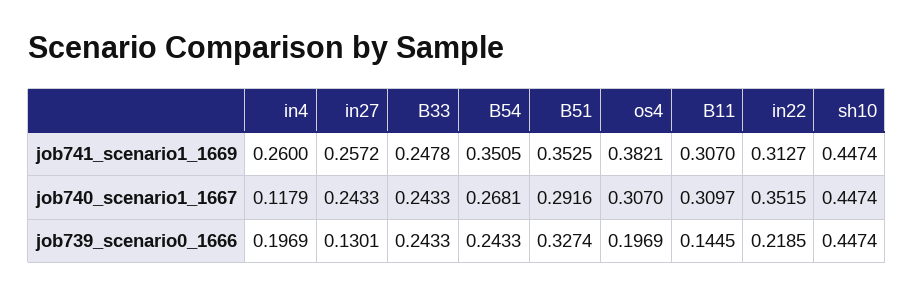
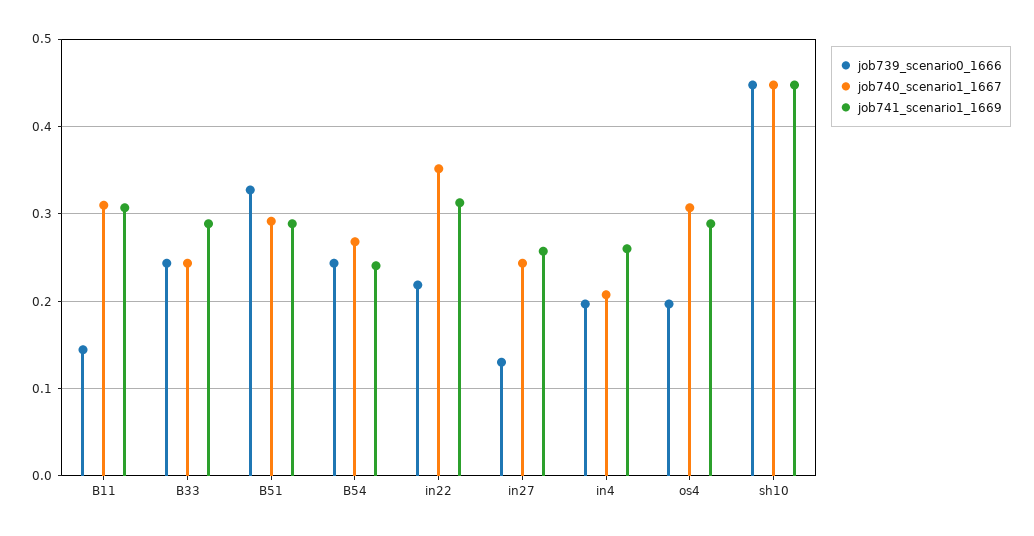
job741_scenario1_1669, B33: 0.2478 -> 0.29
job741_scenario1_1669, B54: 0.3505 -> 0.24
job741_scenario1_1669, B51: 0.3525 -> 0.29
job741_scenario1_1669, os4: 0.3821 -> 0.29
job740_scenario1_1667, in4: 0.1179 -> 0.21

